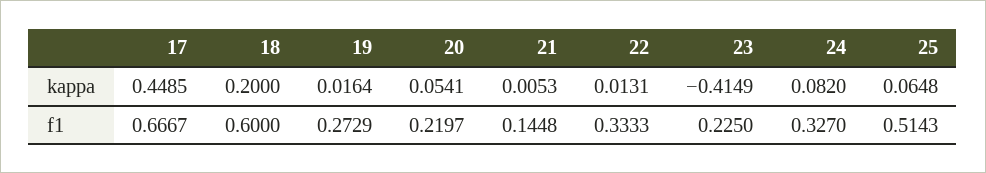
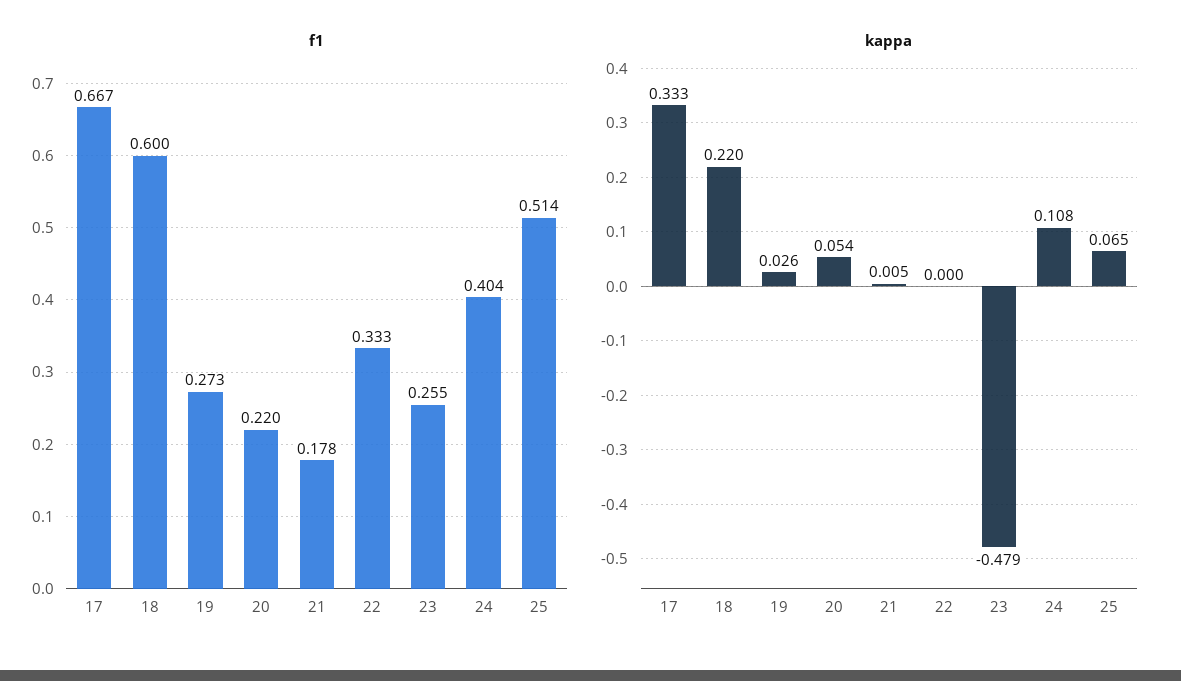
kappa, 17: 0.4485 -> 0.333
kappa, 18: 0.2 -> 0.22
kappa, 19: 0.0164 -> 0.026
kappa, 22: 0.0131 -> 0
kappa, 23: -0.4149 -> -0.479
kappa, 24: 0.082 -> 0.108
f1, 21: 0.1448 -> 0.178
f1, 23: 0.225 -> 0.255
f1, 24: 0.327 -> 0.404

